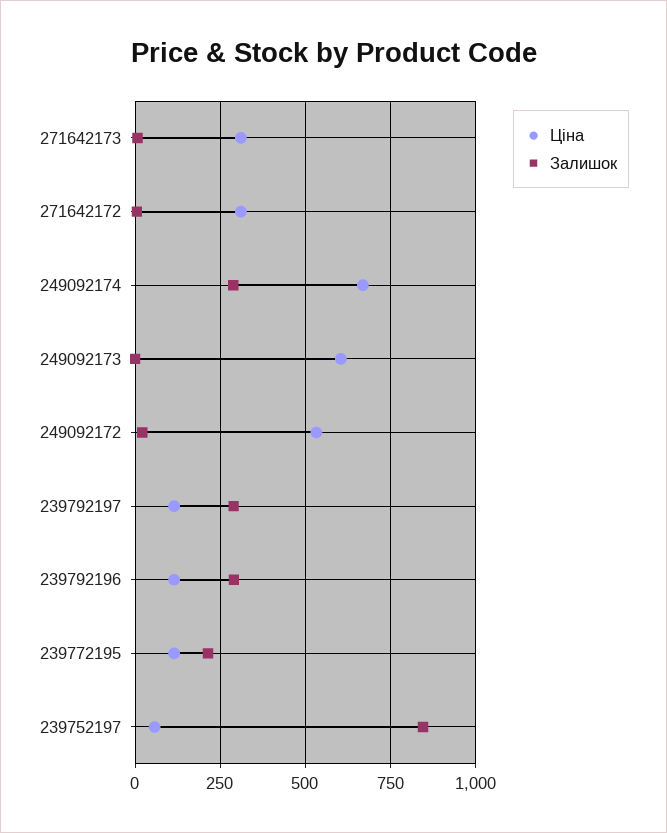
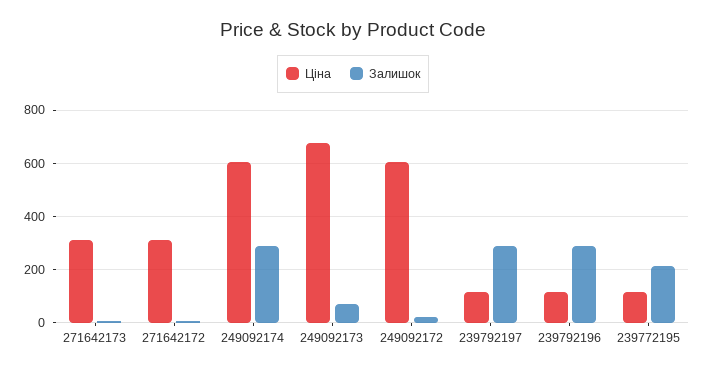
Ціна, 249092174: 675 -> 600
Ціна, 249092173: 600 -> 675
Залишок, 249092173: 0 -> 75
Ціна, 249092172: 525 -> 600
Ціна, 239752197: 50 -> none
Залишок, 239752197: 850 -> none

